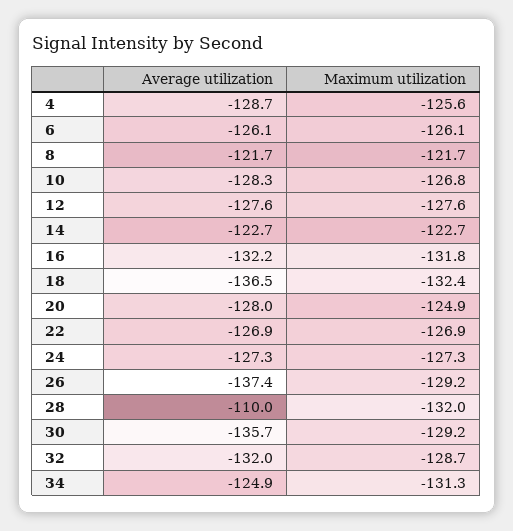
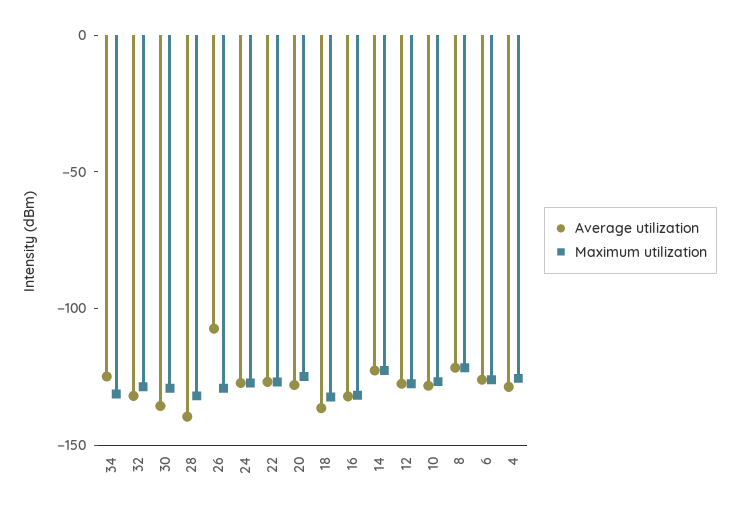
Average utilization, 26: -137.4 -> -110
Average utilization, 28: -110 -> -140

